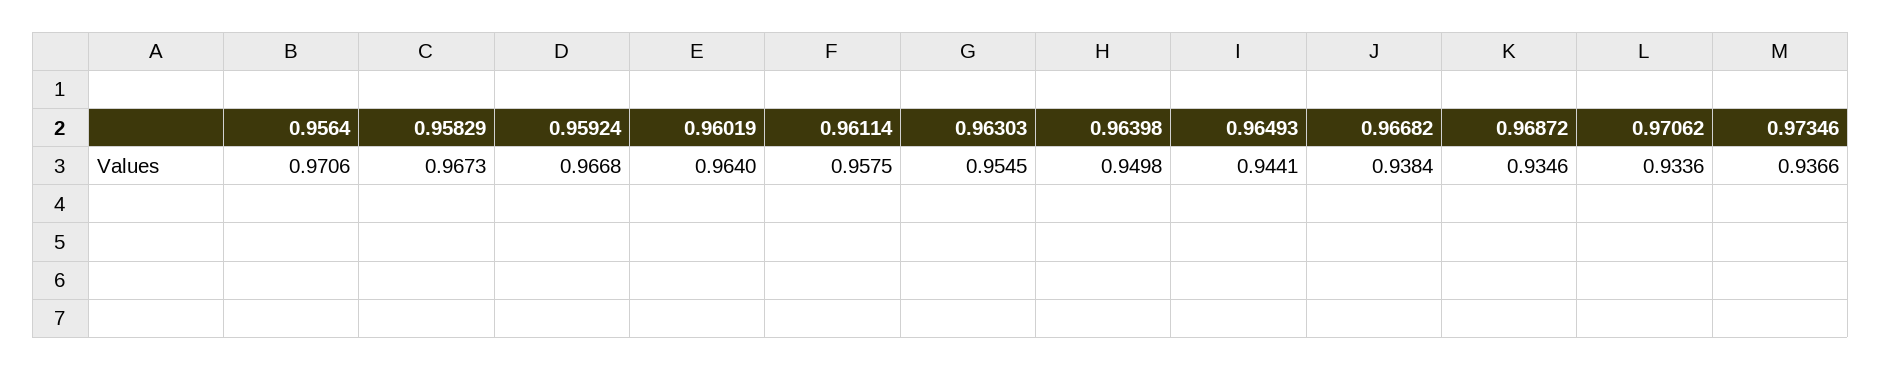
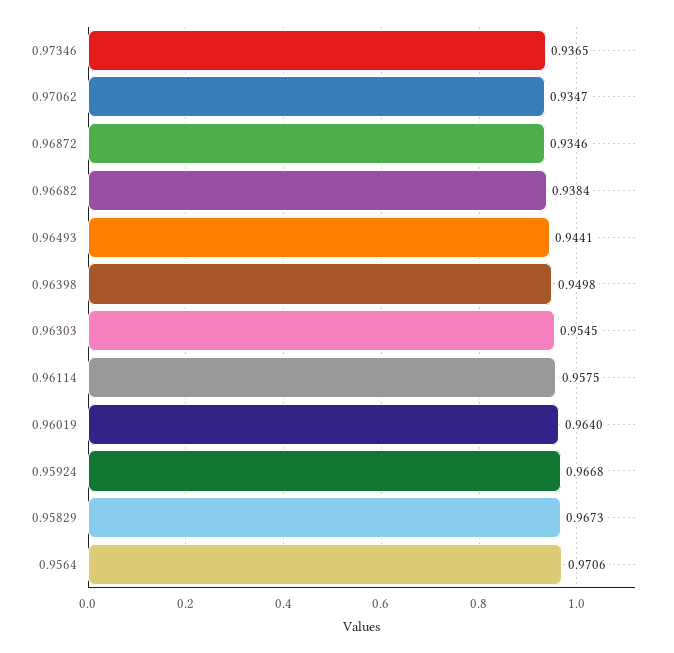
0.97062: 0.9336 -> 0.9347
0.97346: 0.9366 -> 0.9365

